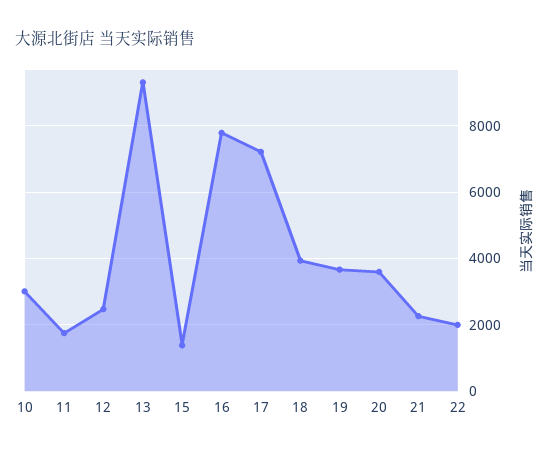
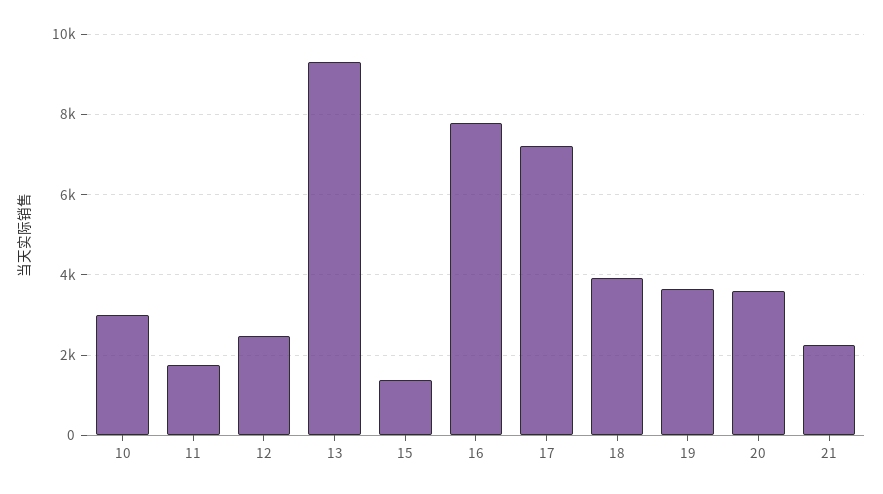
22: 2000 -> none

